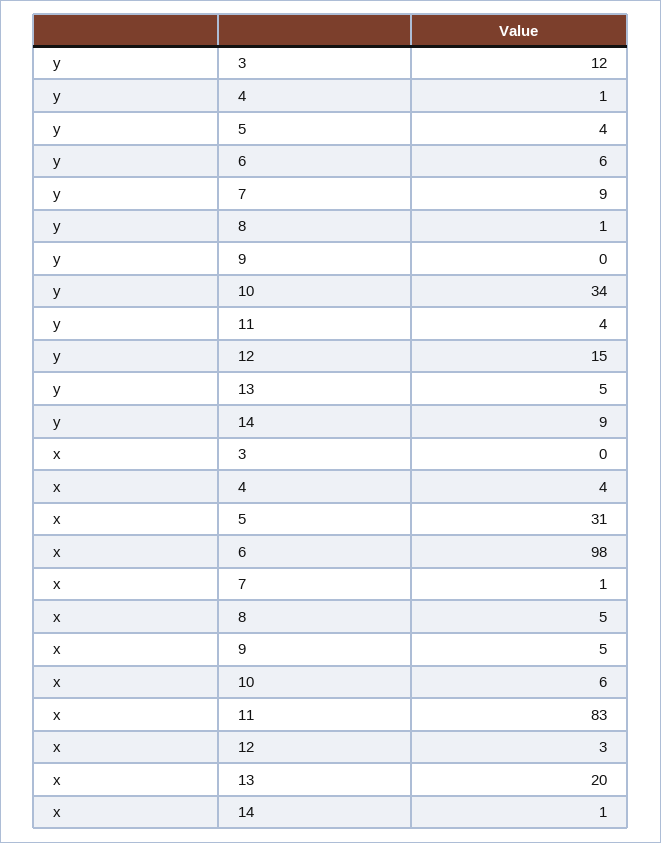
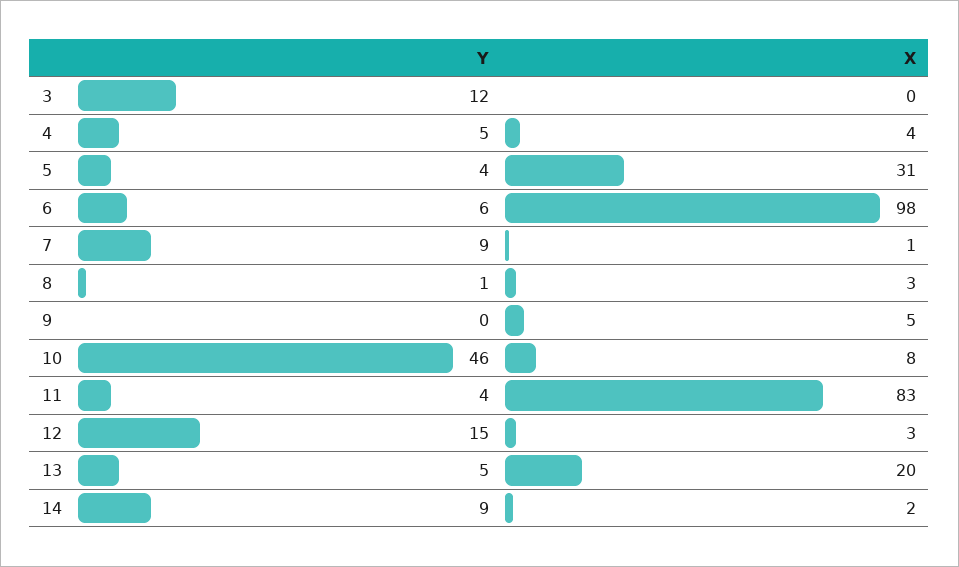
y, 4: 1 -> 5
y, 10: 34 -> 46
x, 8: 5 -> 3
x, 10: 6 -> 8
x, 14: 1 -> 2

